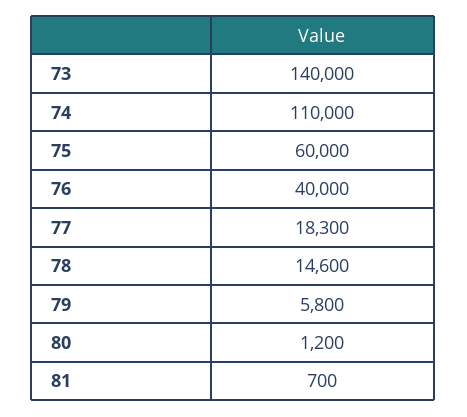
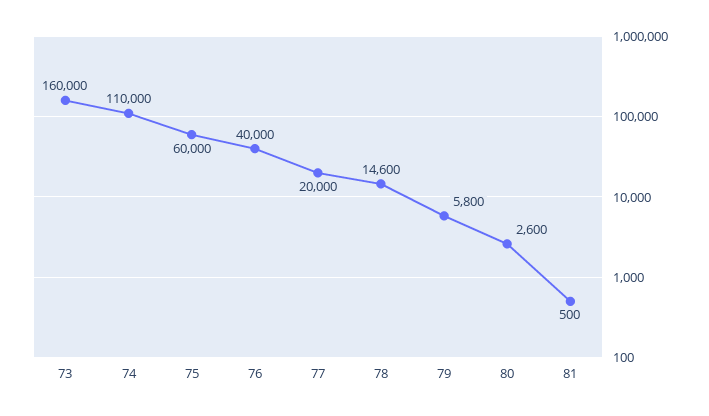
73: 140000 -> 160000
77: 18300 -> 20000
80: 1200 -> 2600
81: 700 -> 500

